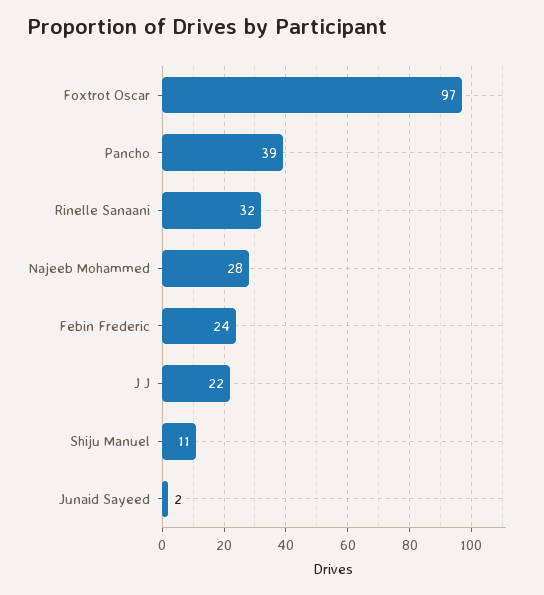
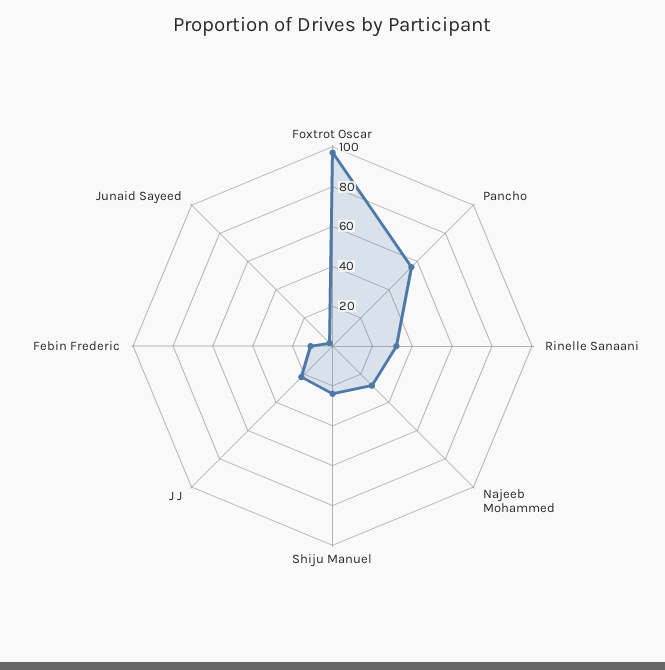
Pancho: 39 -> 55
Febin Frederic: 24 -> 10
Shiju Manuel: 11 -> 25

